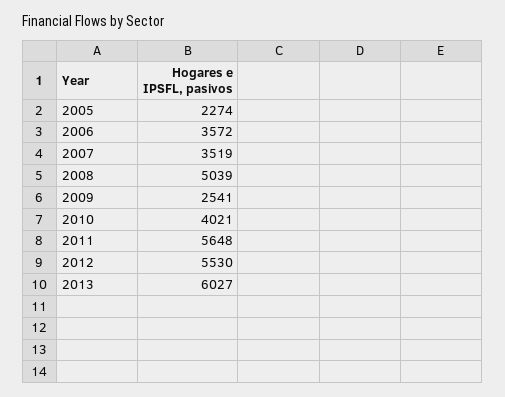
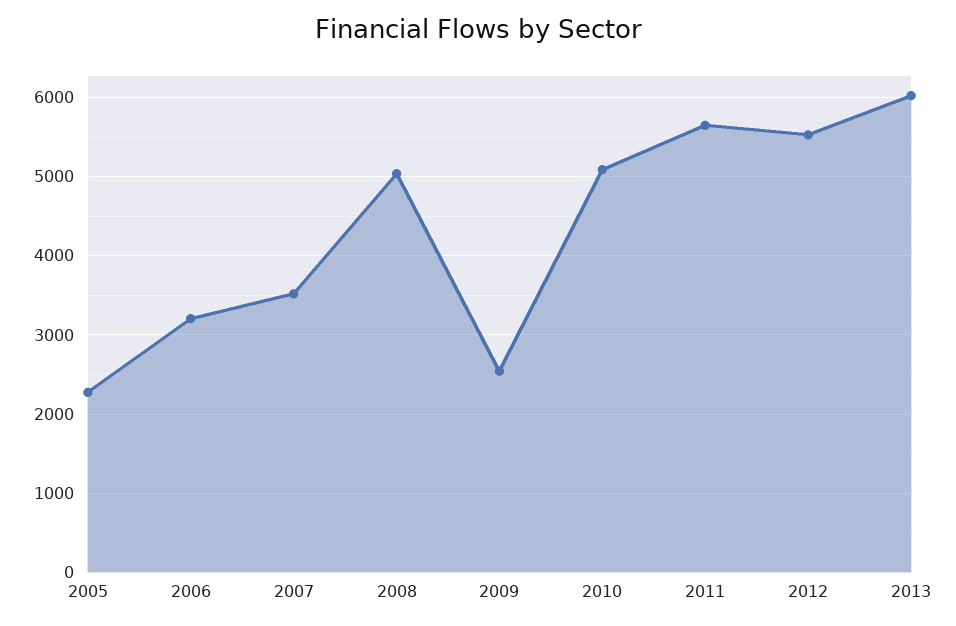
2006: 3572 -> 3200
2010: 4021 -> 5100

